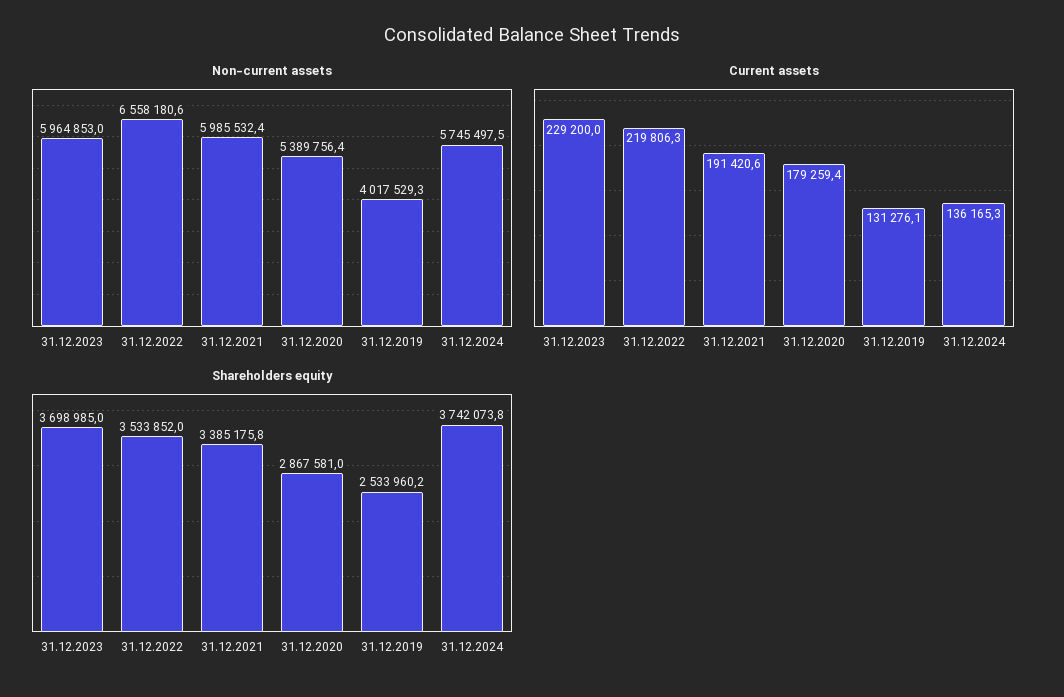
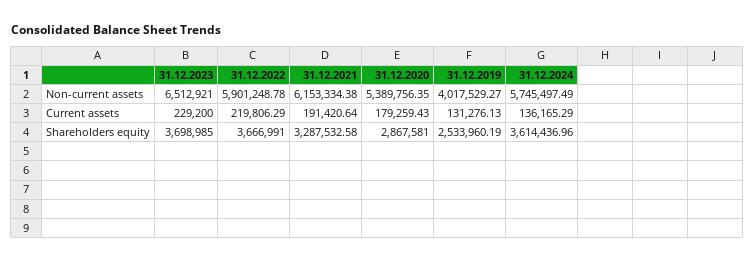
Non-current assets, 31.12.2023: 5964853 -> 6512921
Non-current assets, 31.12.2022: 6558180.6 -> 5901248.78
Non-current assets, 31.12.2021: 5985532.4 -> 6153334.38
Shareholders equity, 31.12.2022: 3533852 -> 3666991
Shareholders equity, 31.12.2021: 3385175.8 -> 3287532.58
Shareholders equity, 31.12.2024: 3742073.8 -> 3614436.96

